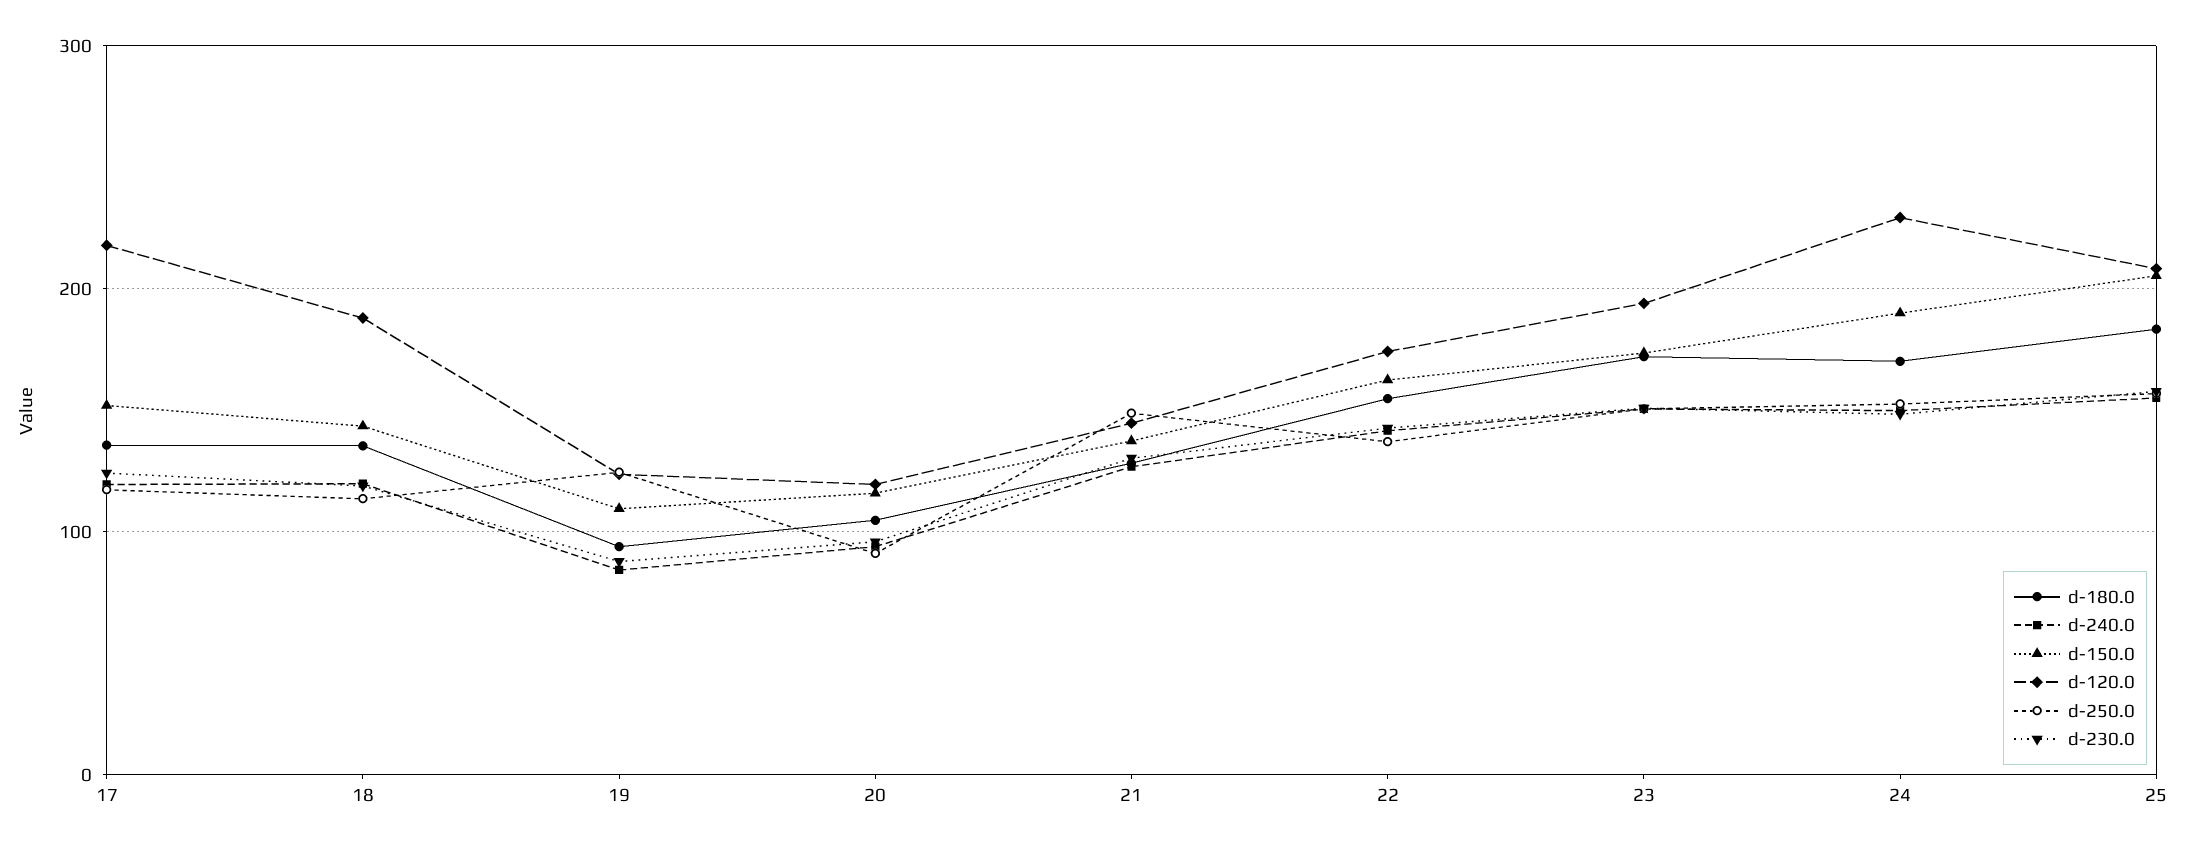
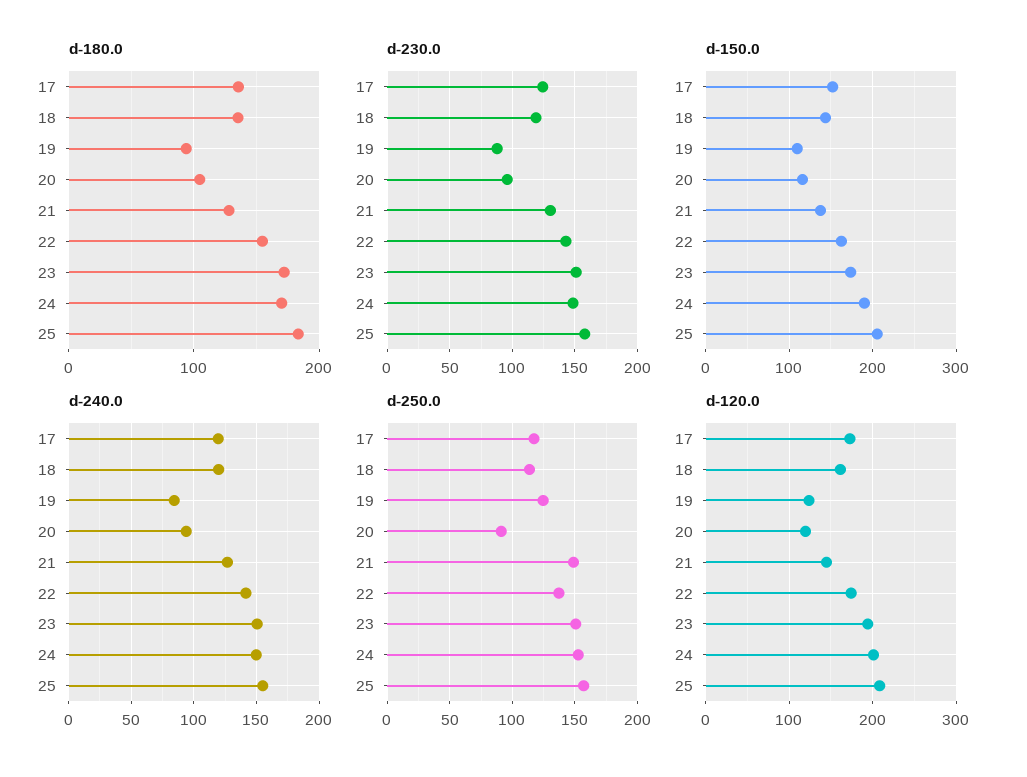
d-120.0, 17: 220 -> 170
d-120.0, 18: 190 -> 160
d-120.0, 24: 230 -> 200

